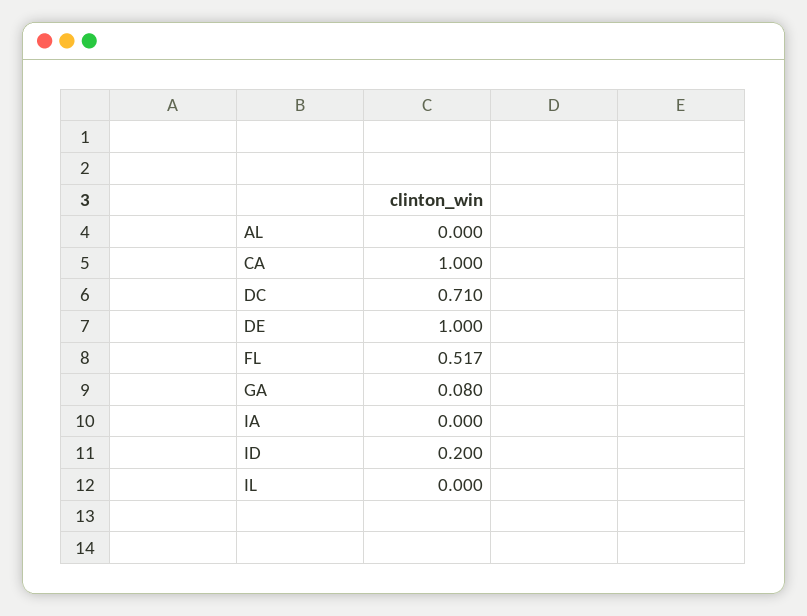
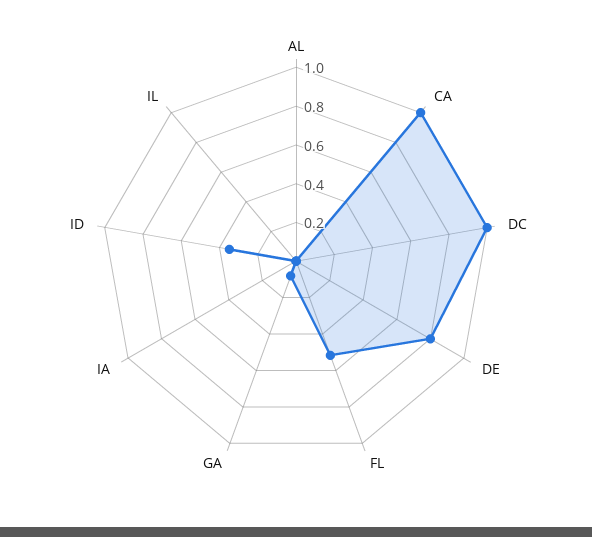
DC: 0.71 -> 1
DE: 1 -> 0.8
ID: 0.2 -> 0.35

